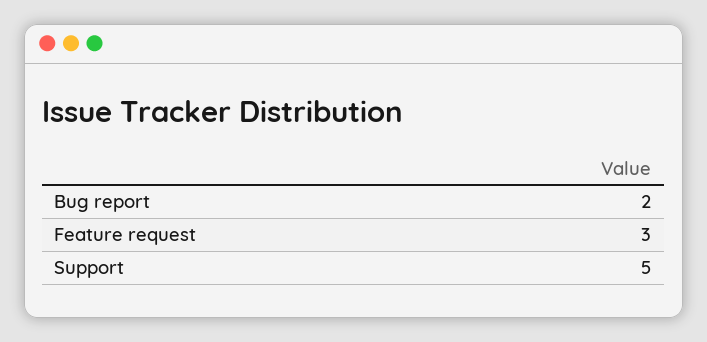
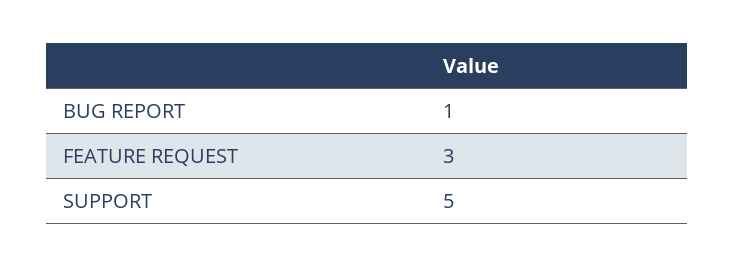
Bug report: 2 -> 1

